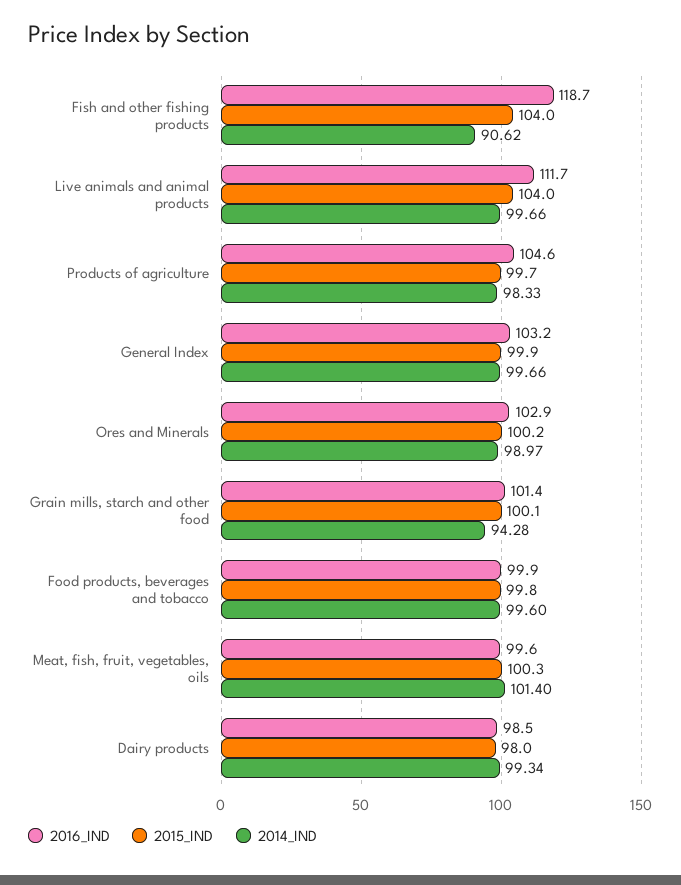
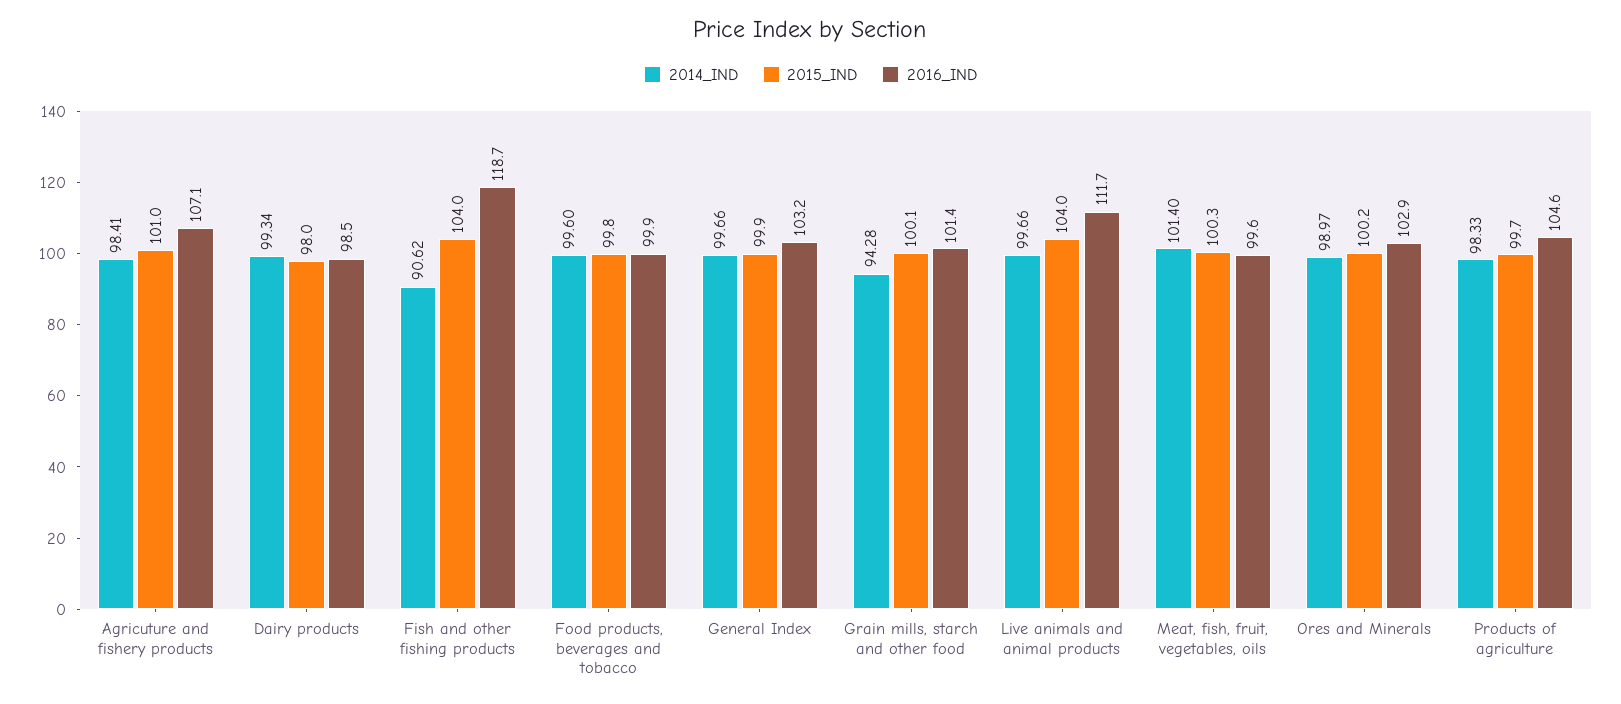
2014_IND, Agricuture and fishery products: none -> 98.41
2015_IND, Agricuture and fishery products: none -> 101
2016_IND, Agricuture and fishery products: none -> 107.1

